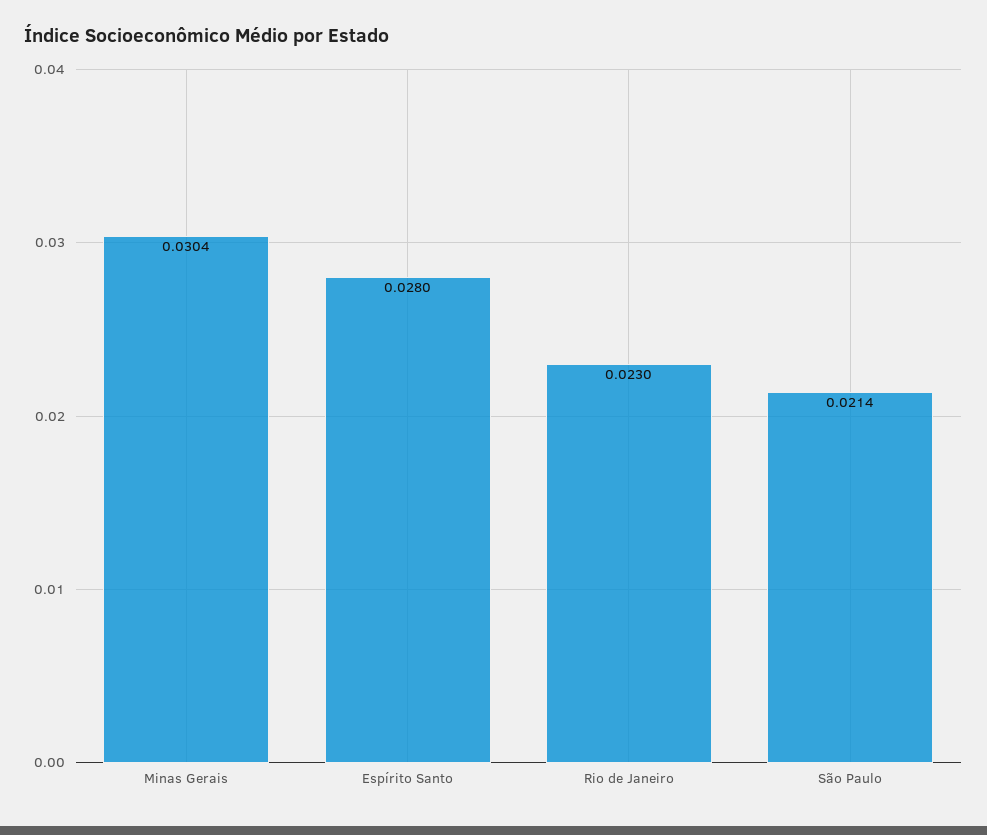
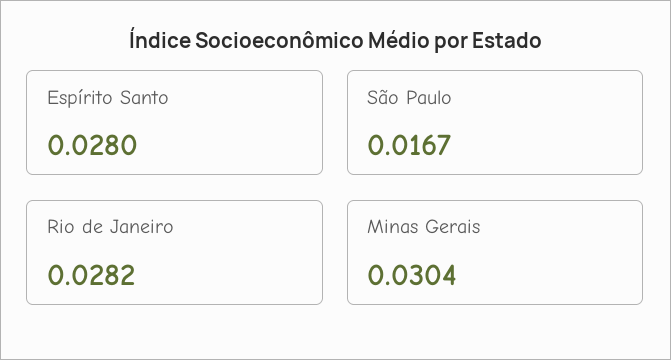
Rio de Janeiro: 0.023 -> 0.0282
São Paulo: 0.0214 -> 0.0167

